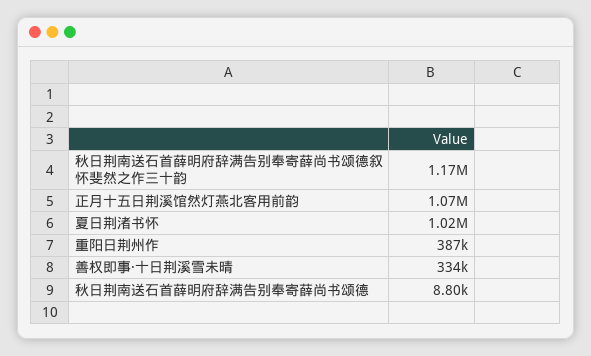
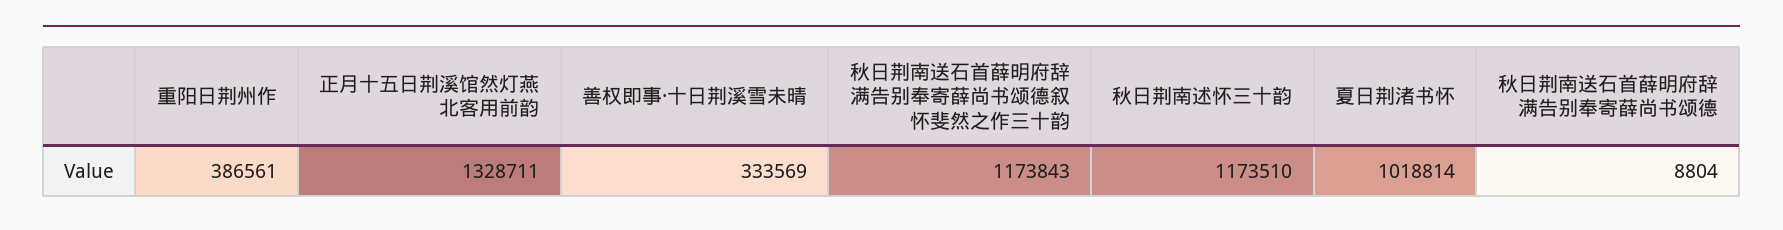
正月十五日荆溪馆然灯燕北客用前韵: 1070000 -> 1328711
秋日荆南述怀三十韵: none -> 1173510

